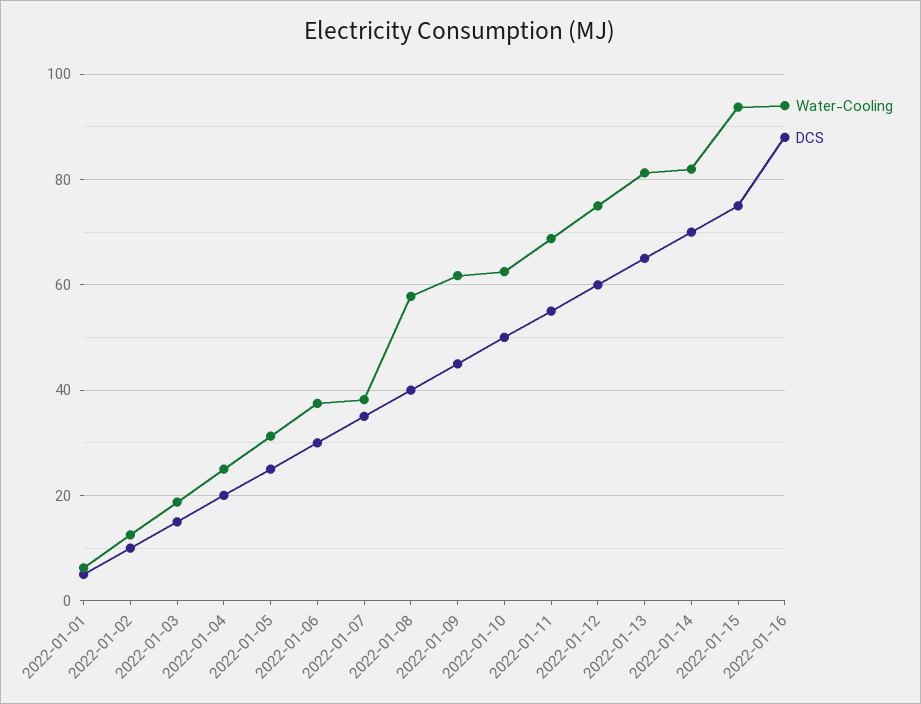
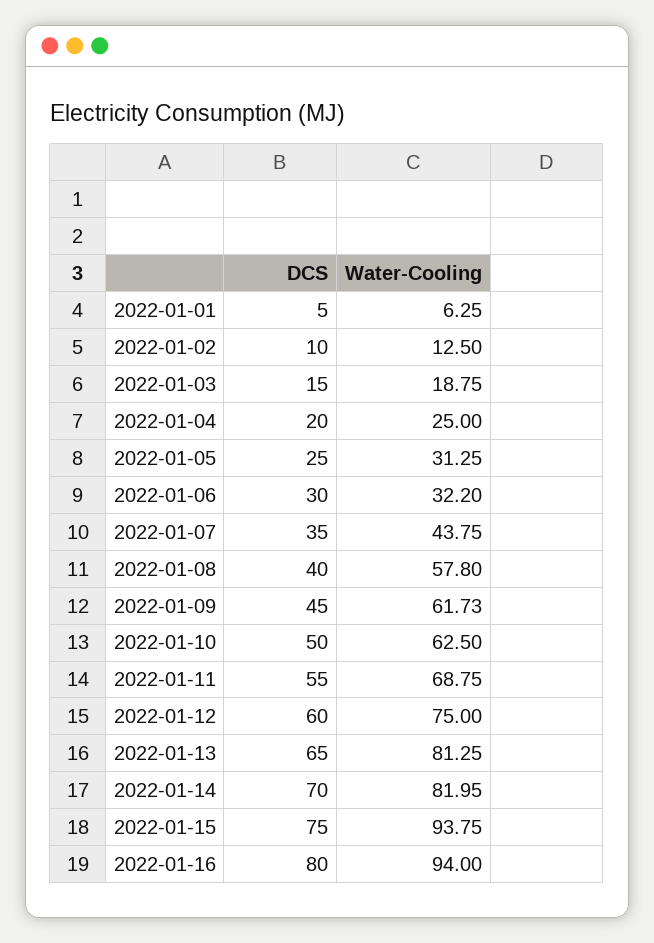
Water-Cooling, 2022-01-06: 38 -> 32.2
Water-Cooling, 2022-01-07: 38 -> 43.75
DCS, 2022-01-16: 88 -> 80

